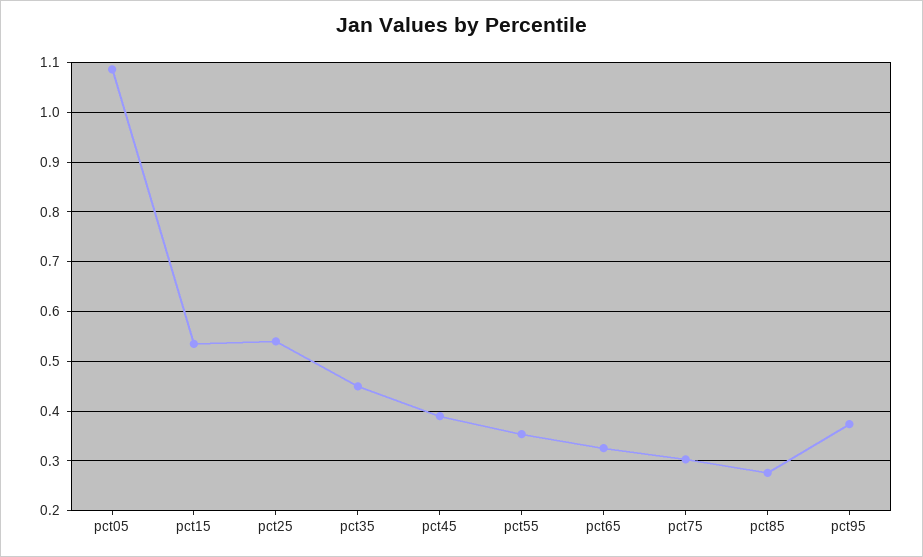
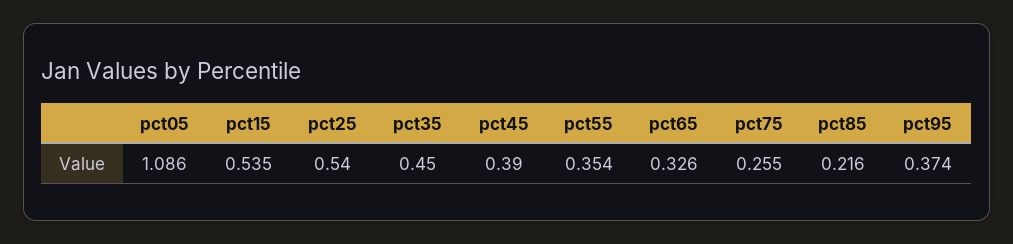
pct75: 0.3 -> 0.255
pct85: 0.28 -> 0.216

